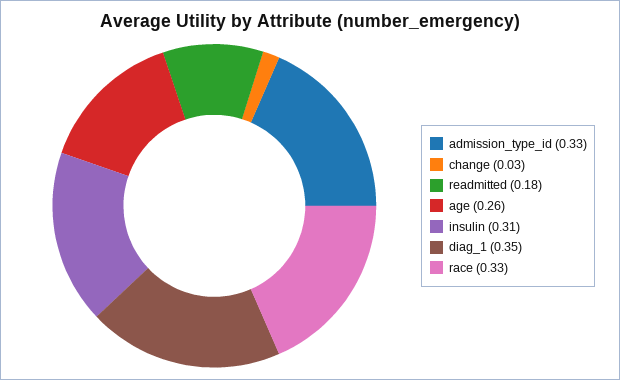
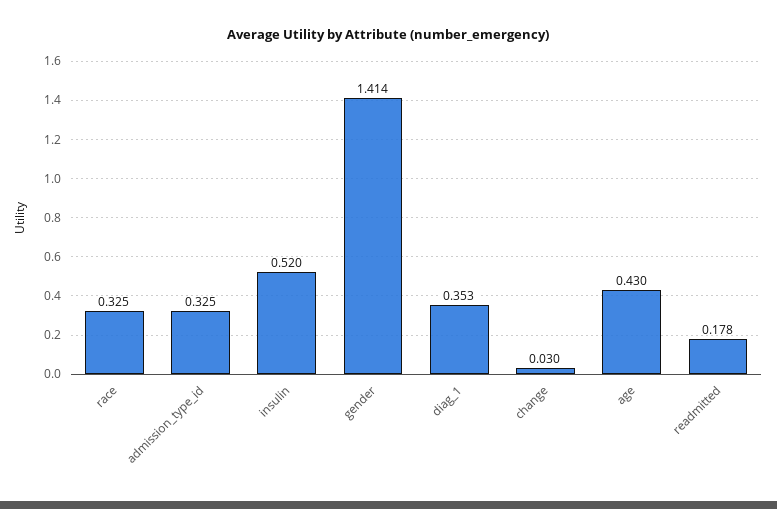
age: 0.26 -> 0.43
insulin: 0.31 -> 0.52
gender: none -> 1.414

